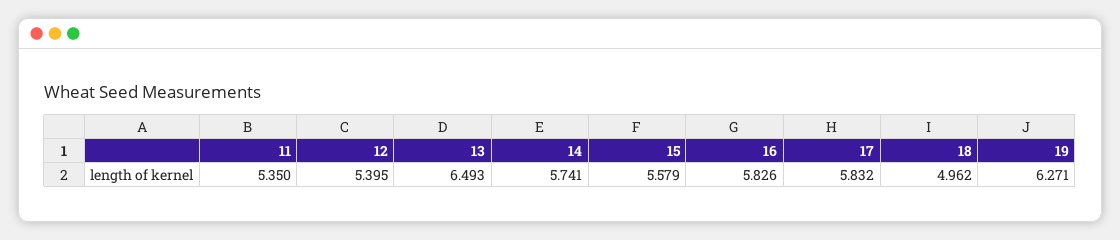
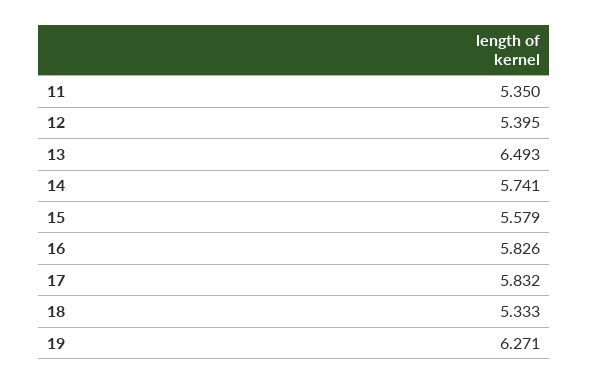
18: 4.962 -> 5.333

